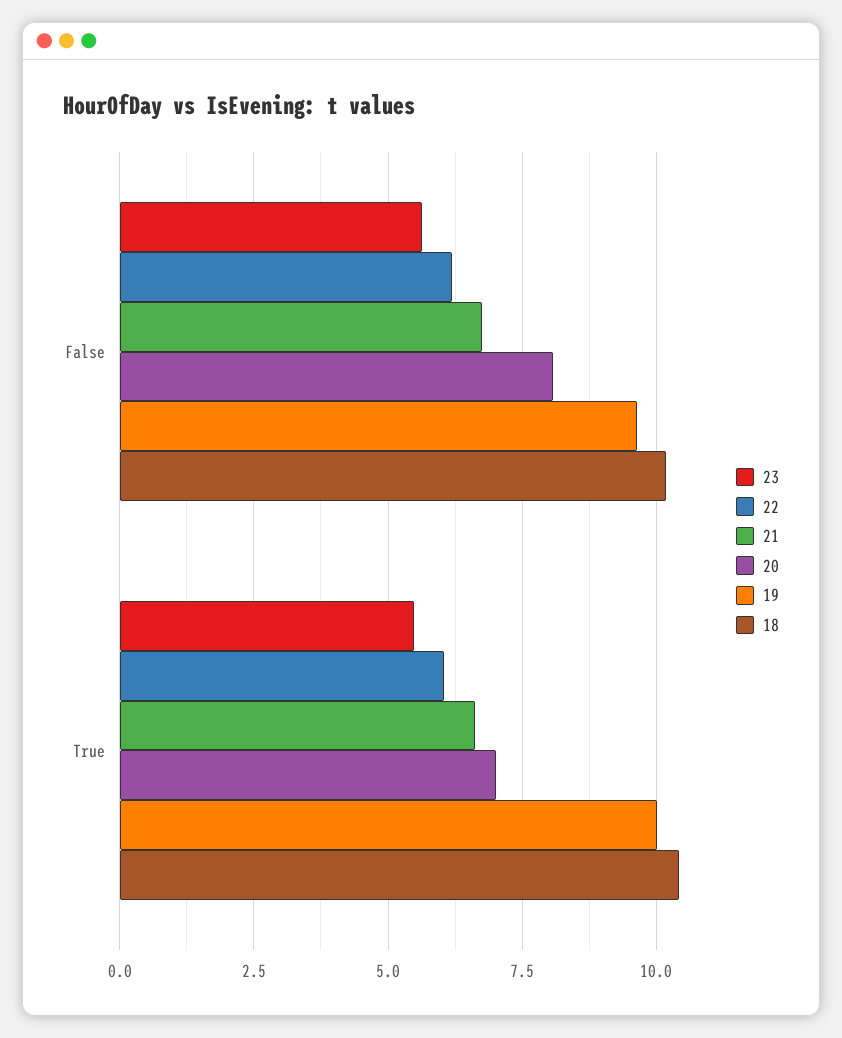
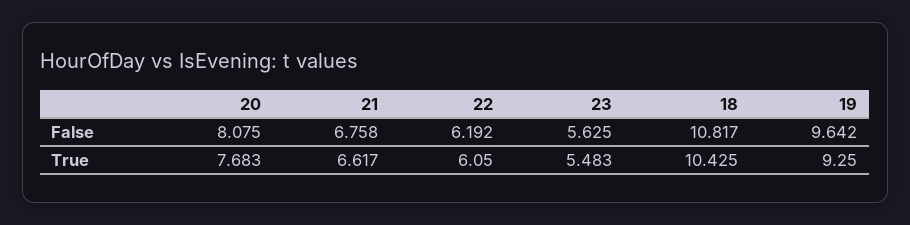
18, False: 10.25 -> 10.817
20, True: 7 -> 7.683
19, True: 10 -> 9.25

